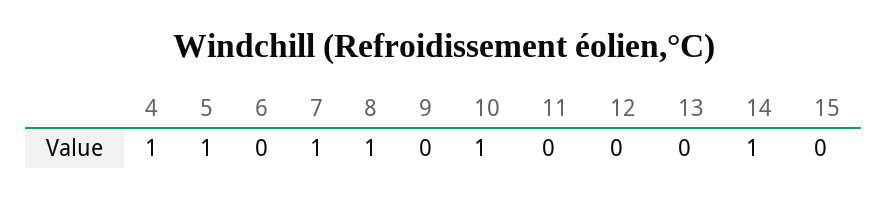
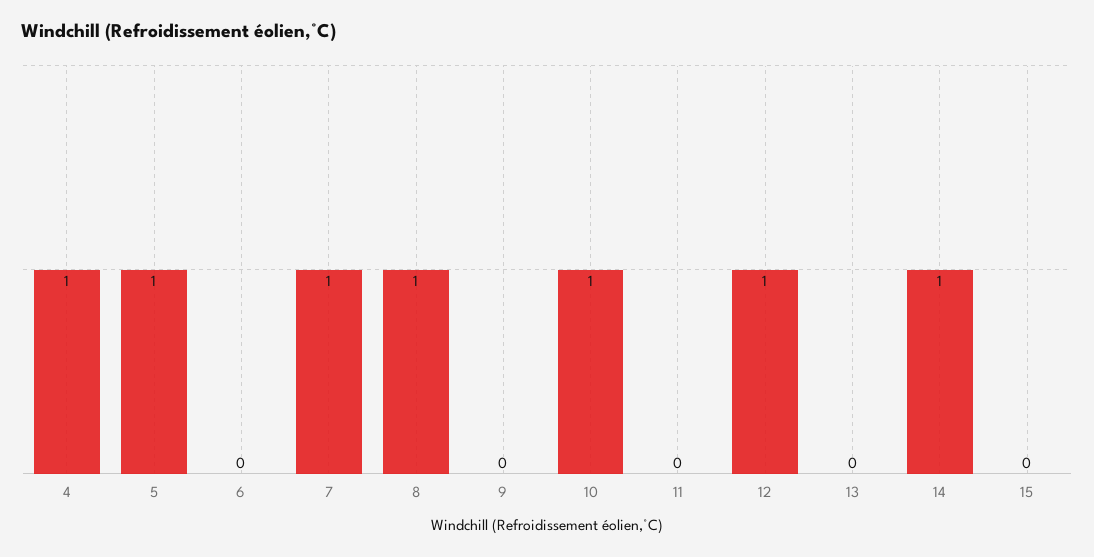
12: 0 -> 1

